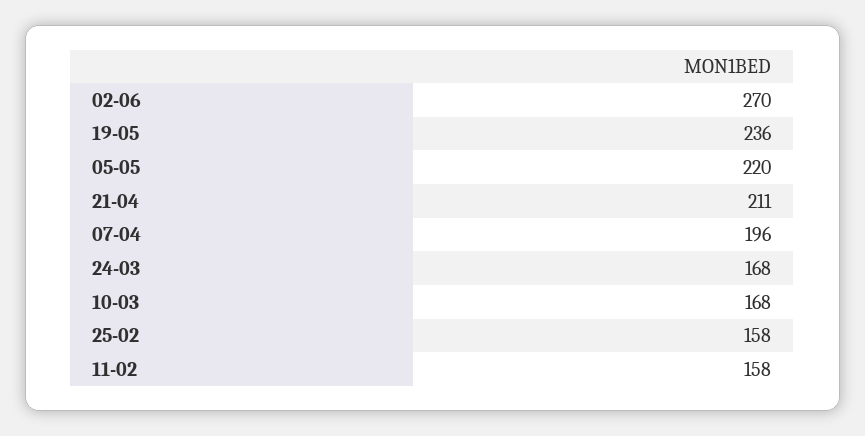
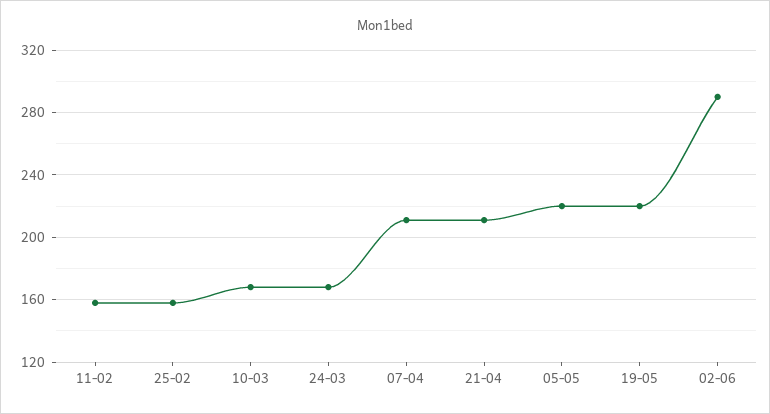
02-06: 270 -> 290
19-05: 236 -> 220
07-04: 196 -> 210

